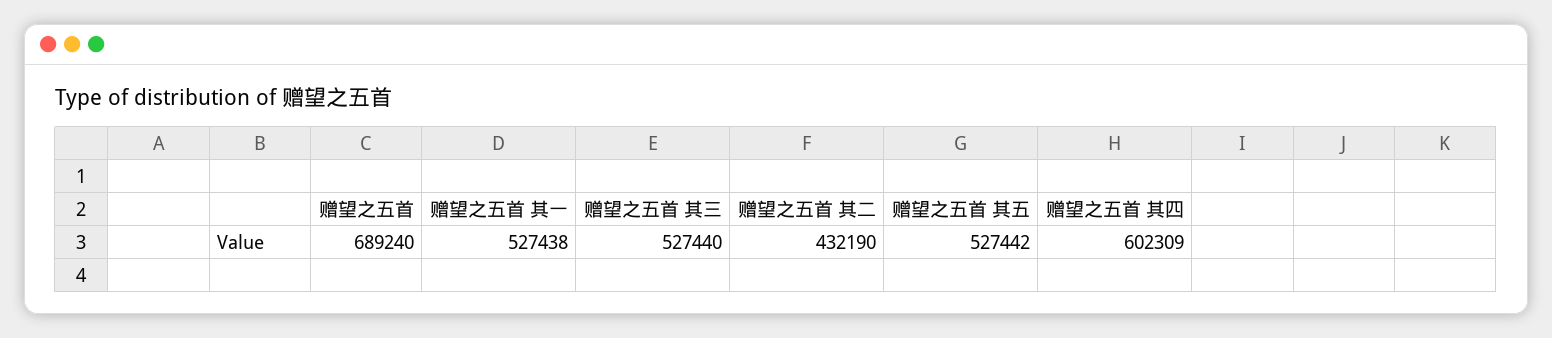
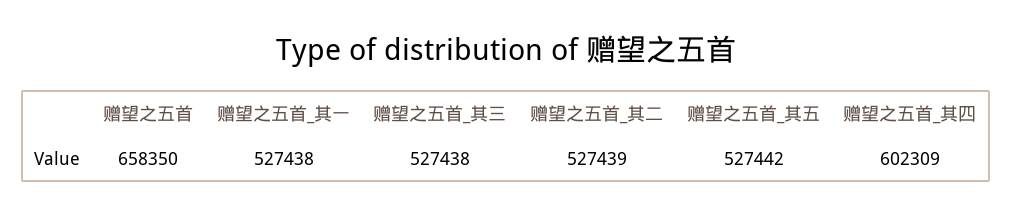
赠望之五首: 689240 -> 658350
赠望之五首 其三: 527440 -> 527438
赠望之五首 其二: 432190 -> 527439

